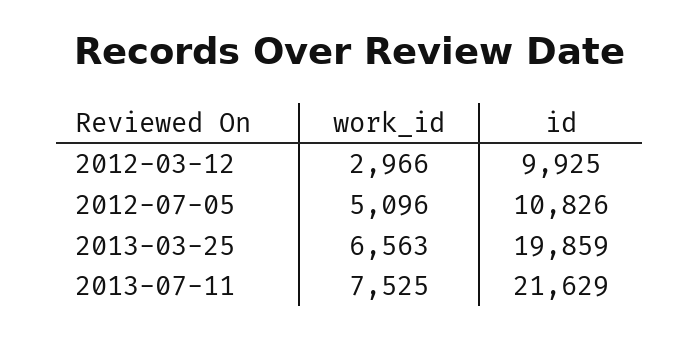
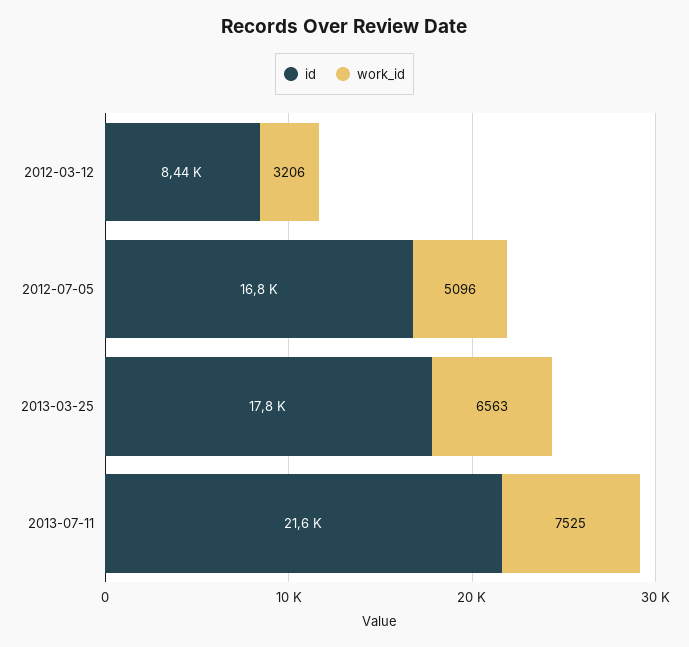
work_id, 2012-03-12: 2966 -> 3206
id, 2012-03-12: 9925 -> 8440
id, 2012-07-05: 10826 -> 16800
id, 2013-03-25: 19859 -> 17800

